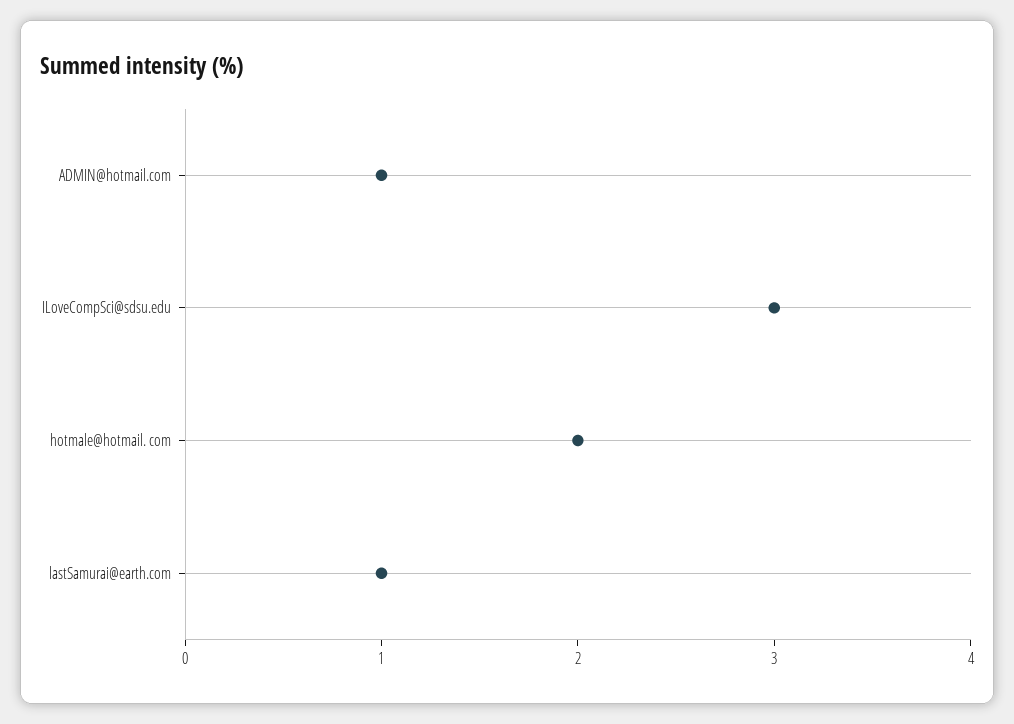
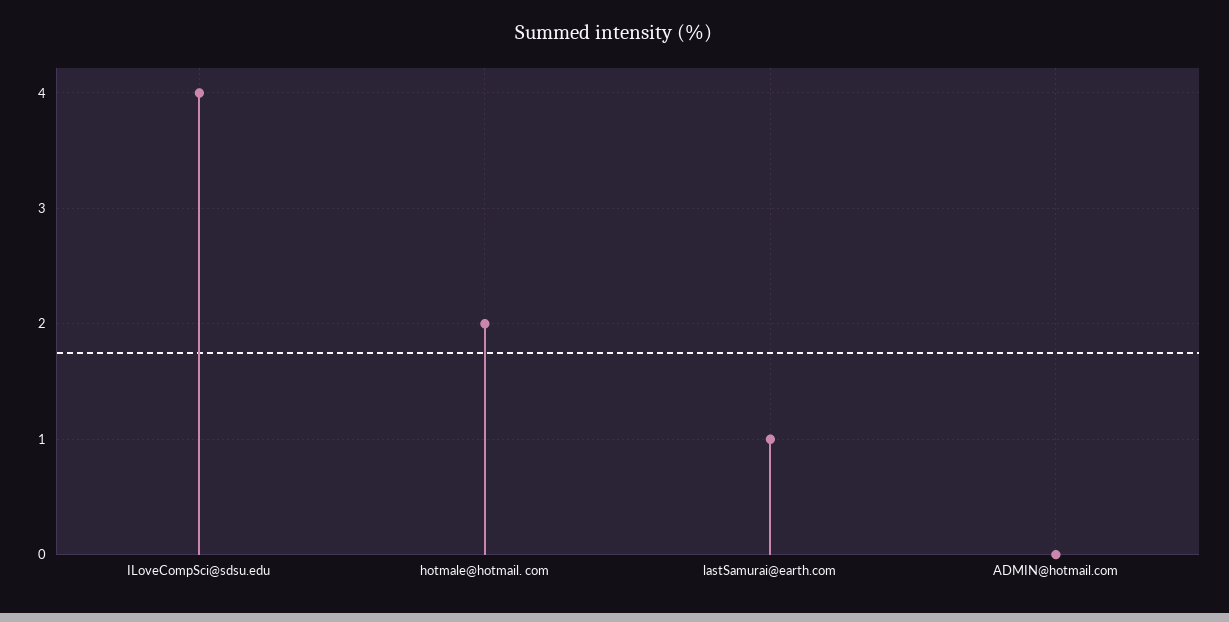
ADMIN@hotmail.com: 1 -> 0
ILoveCompSci@sdsu.edu: 3 -> 4

